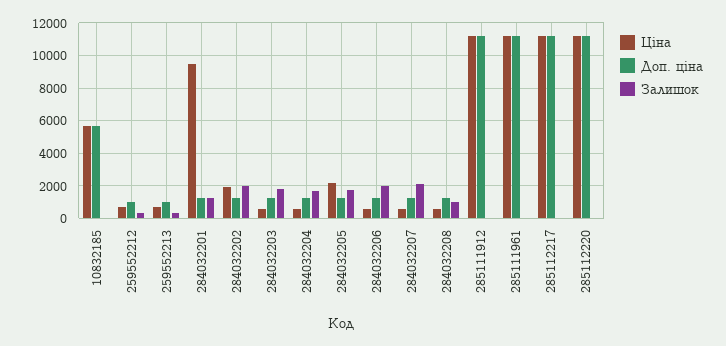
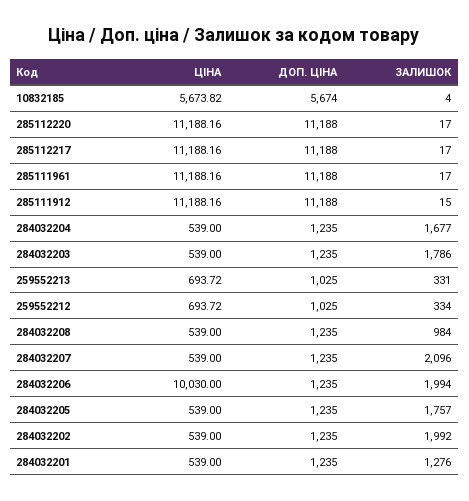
Ціна, 284032201: 9500 -> 539
Ціна, 284032202: 2000 -> 539
Ціна, 284032205: 2000 -> 539
Ціна, 284032206: 500 -> 10030

